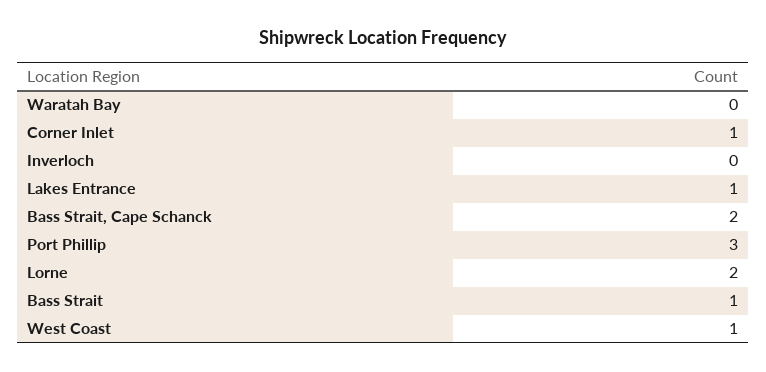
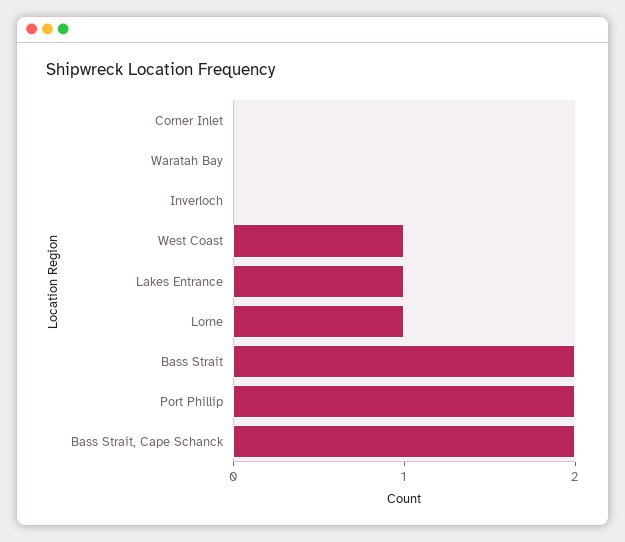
Corner Inlet: 1 -> 0
Port Phillip: 3 -> 2
Lorne: 2 -> 1
Bass Strait: 1 -> 2

